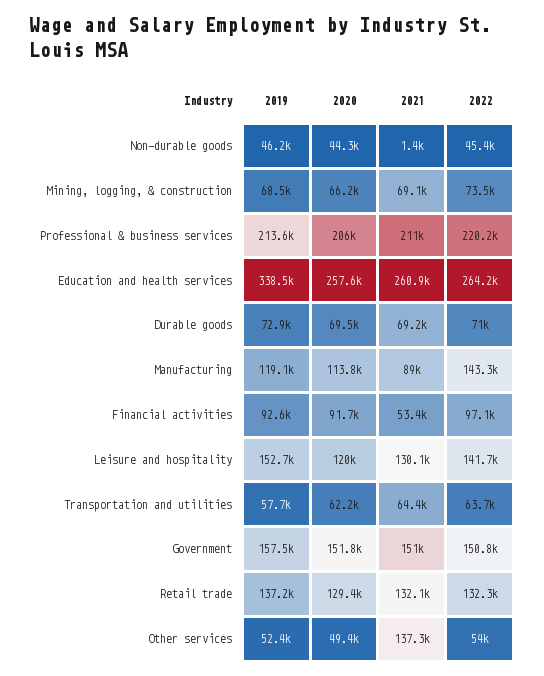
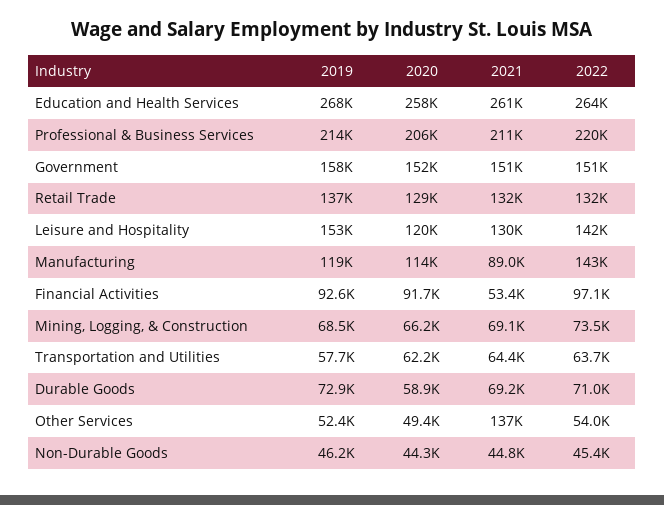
2021, Non-durable goods: 1400 -> 44800
2019, Education and health services: 338500 -> 268000
2020, Durable goods: 69500 -> 58900

